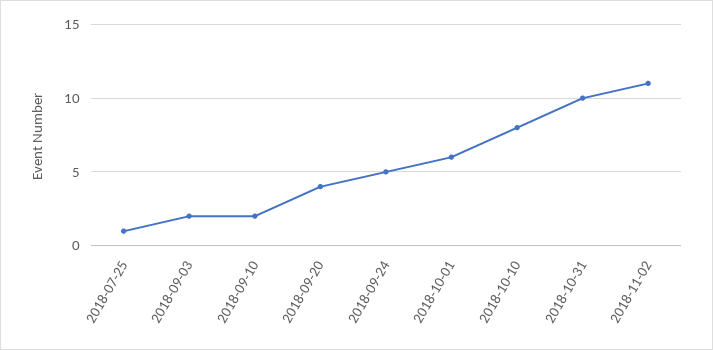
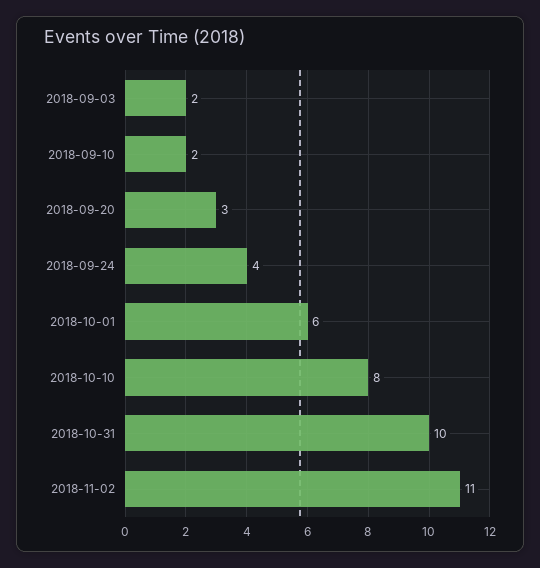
2018-07-25: 1 -> none
2018-09-20: 4 -> 3
2018-09-24: 5 -> 4

